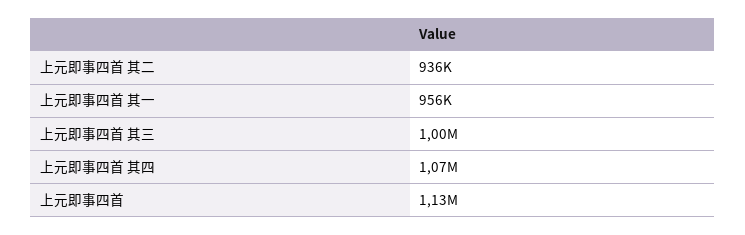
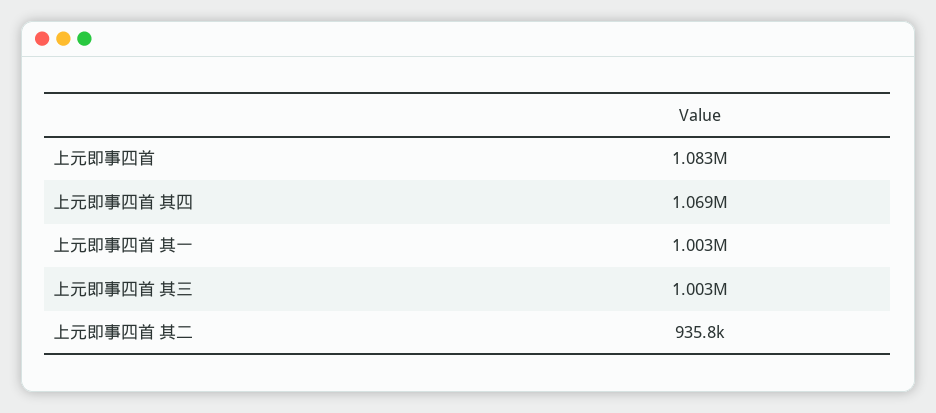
上元即事四首 其一: 956000 -> 1003000
上元即事四首: 1130000 -> 1083000

